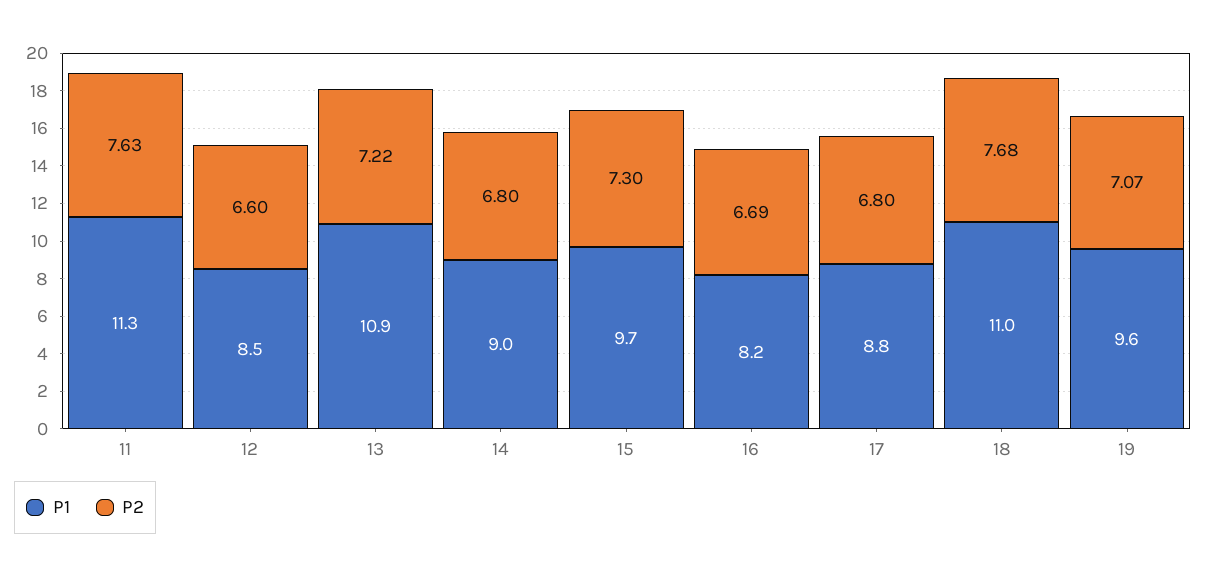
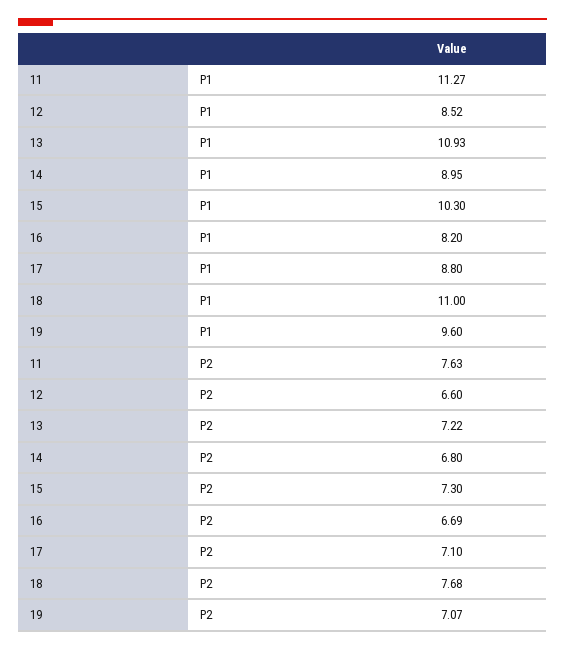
P1, 15: 9.7 -> 10.3
P2, 17: 6.8 -> 7.1

